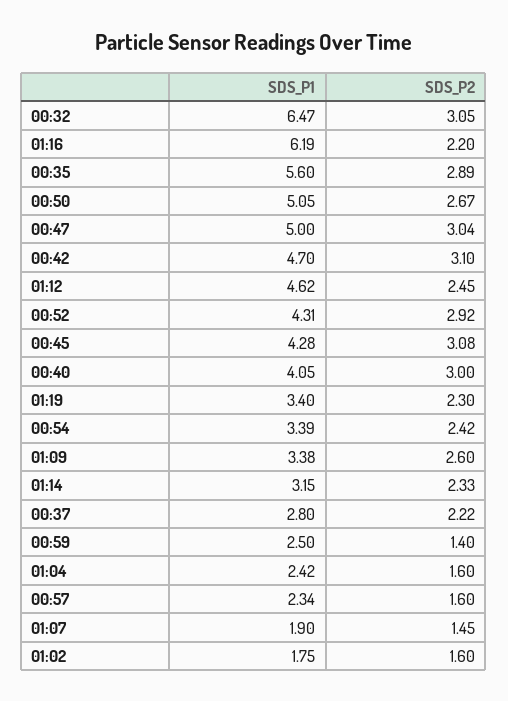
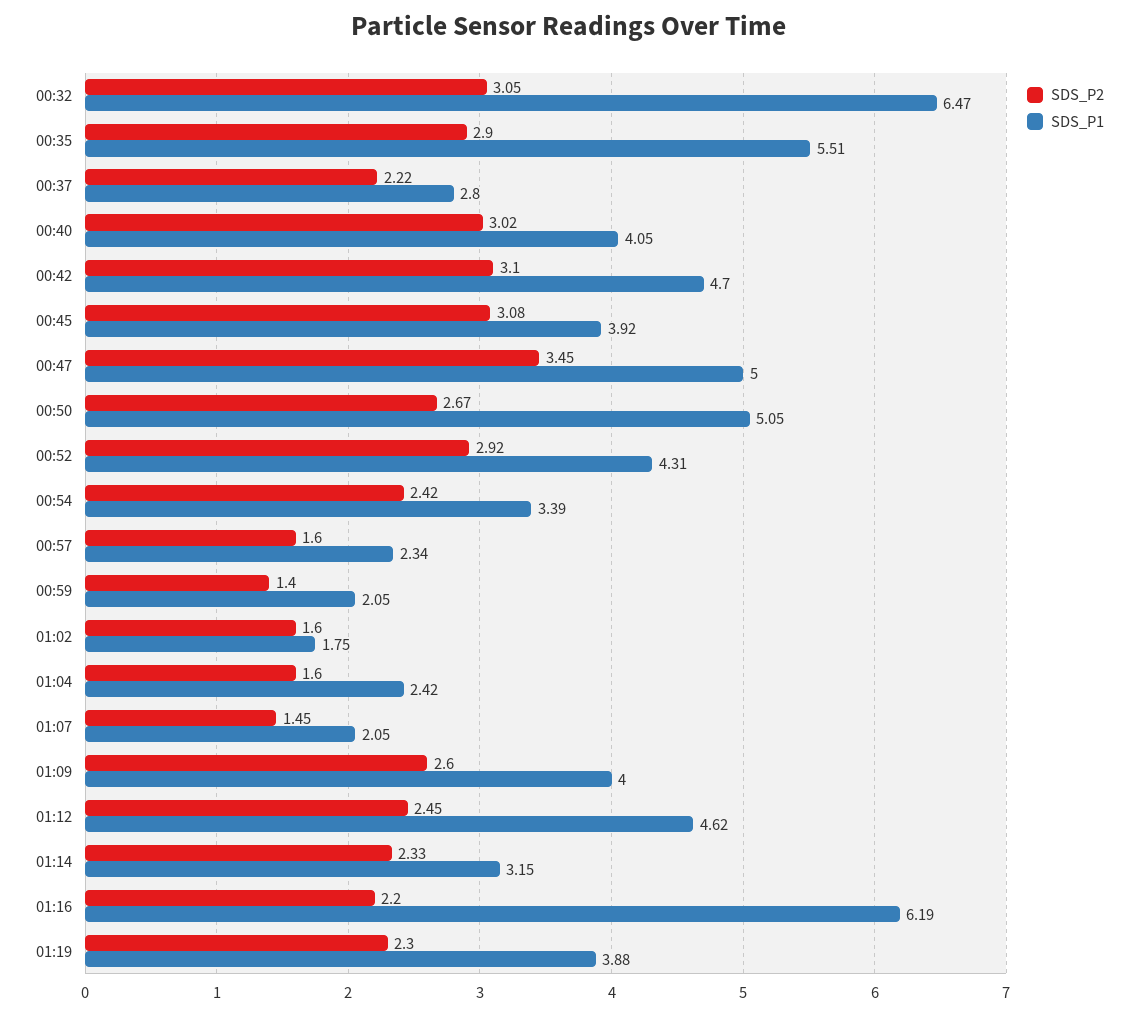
SDS_P1, 00:35: 5.6 -> 5.51
SDS_P2, 00:35: 2.89 -> 2.9
SDS_P2, 00:47: 3.04 -> 3.45
SDS_P1, 00:45: 4.28 -> 3.92
SDS_P2, 00:40: 3 -> 3.02
SDS_P1, 01:19: 3.4 -> 3.88
SDS_P1, 01:09: 3.38 -> 4
SDS_P1, 00:59: 2.5 -> 2.05
SDS_P1, 01:07: 1.9 -> 2.05

